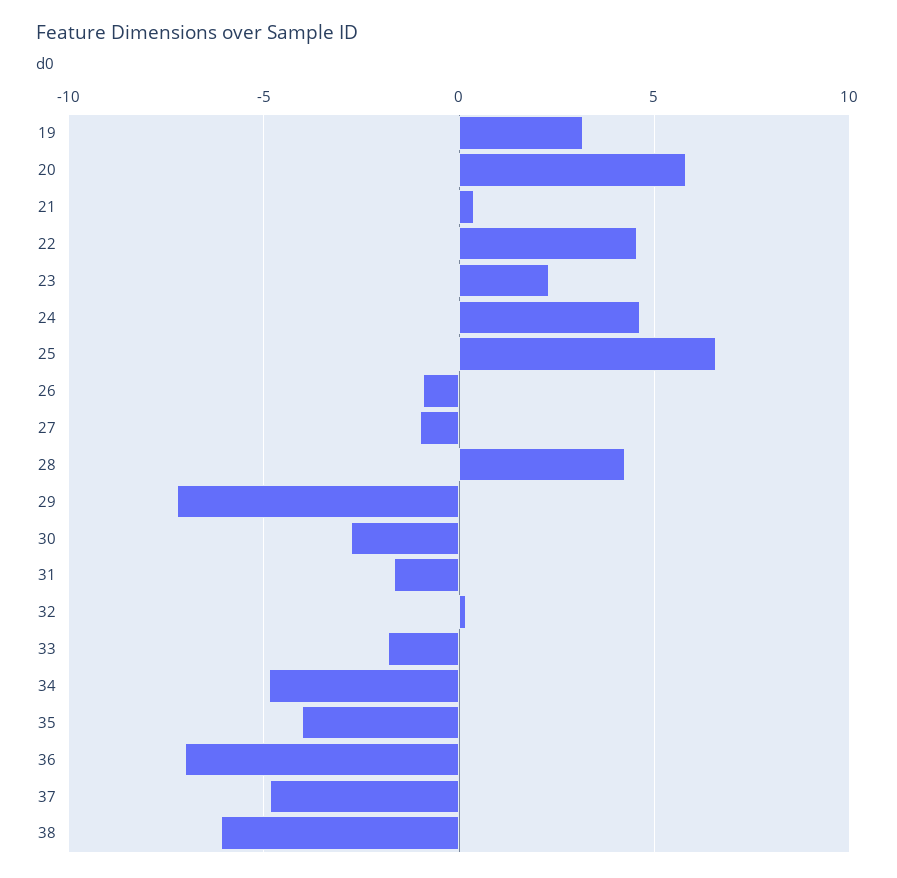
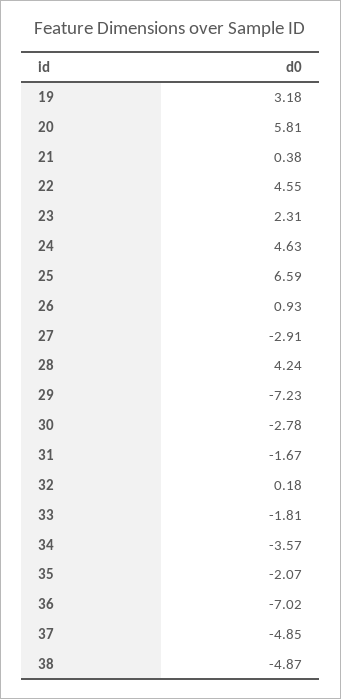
26: -1 -> 0.93
27: -1 -> -2.91
34: -5 -> -3.57
35: -4 -> -2.07
38: -6 -> -4.87

